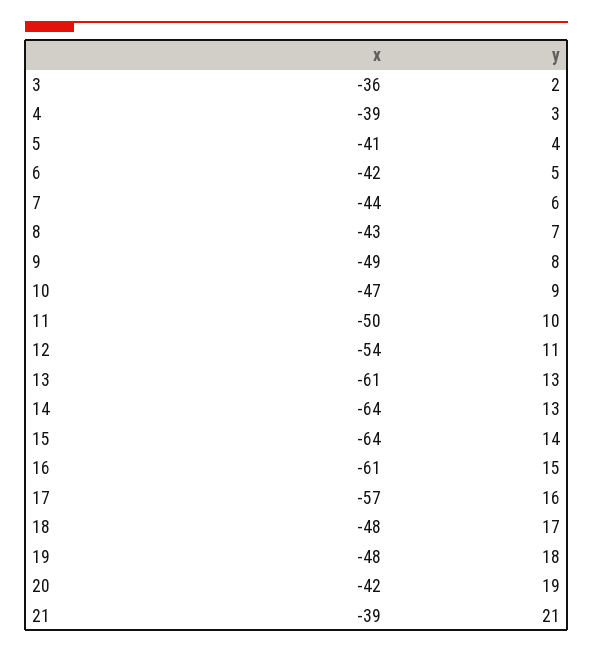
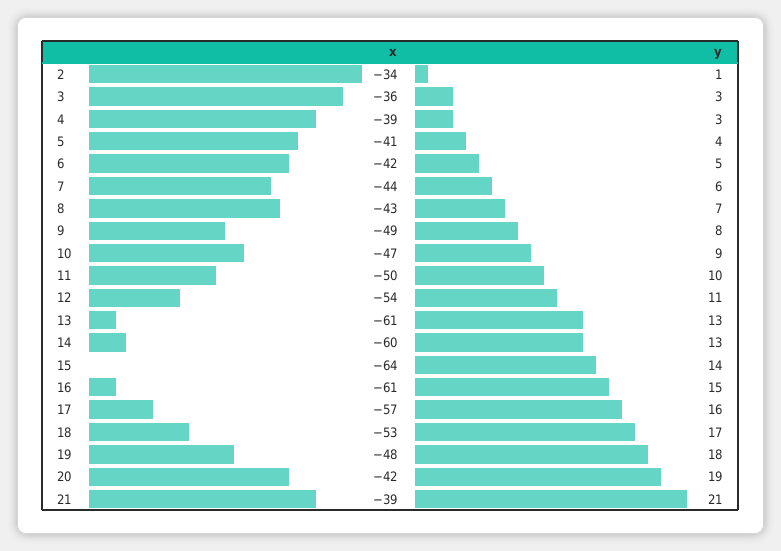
y, 3: 2 -> 3
x, 14: -64 -> -60
x, 18: -48 -> -53
x, 2: none -> -34
y, 2: none -> 1

